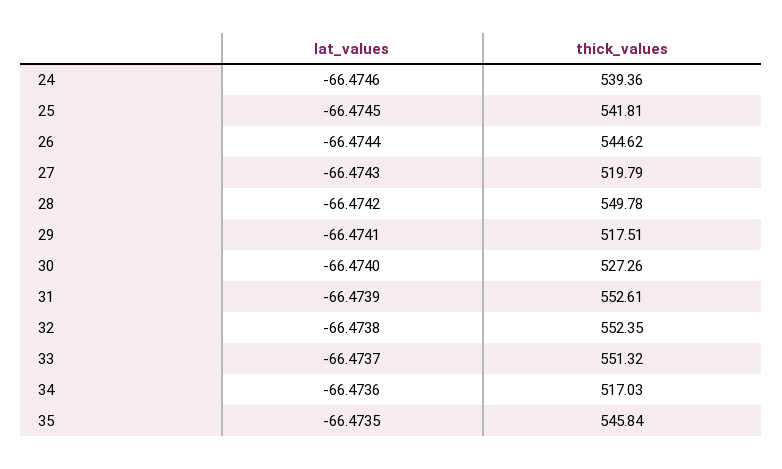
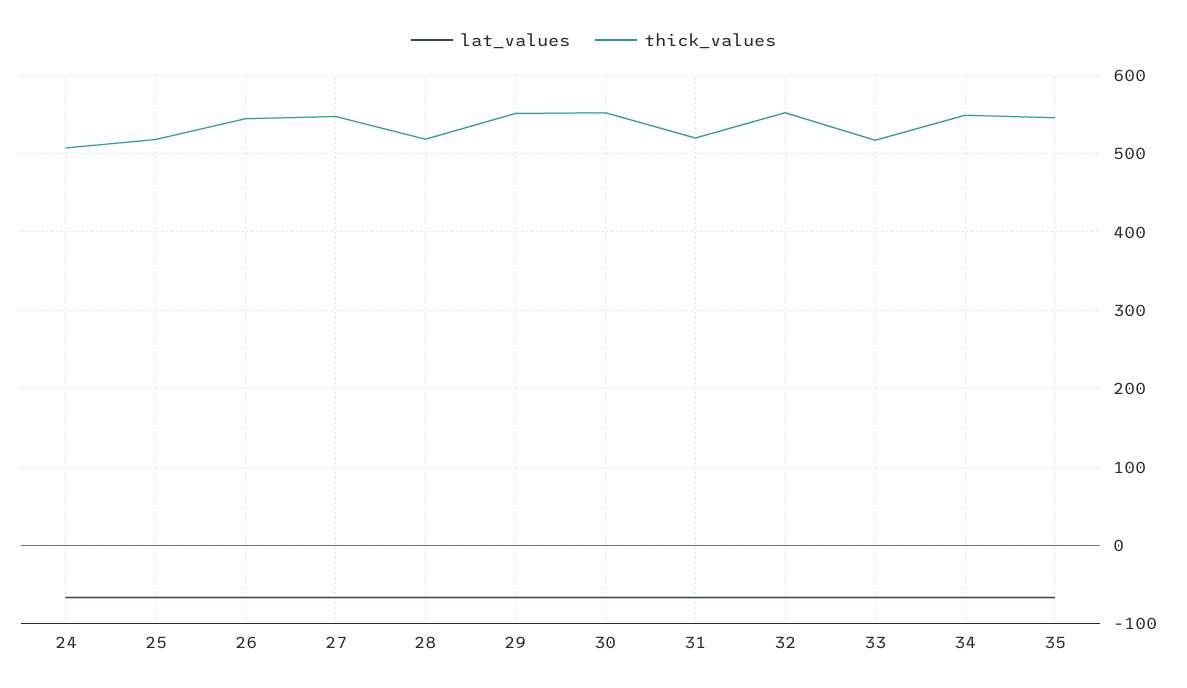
thick_values, 24: 539.36 -> 510
thick_values, 25: 541.81 -> 520
thick_values, 27: 519.79 -> 550
thick_values, 28: 549.78 -> 520
thick_values, 29: 517.51 -> 550
thick_values, 30: 527.26 -> 550
thick_values, 31: 552.61 -> 520
thick_values, 33: 551.32 -> 520
thick_values, 34: 517.03 -> 550

